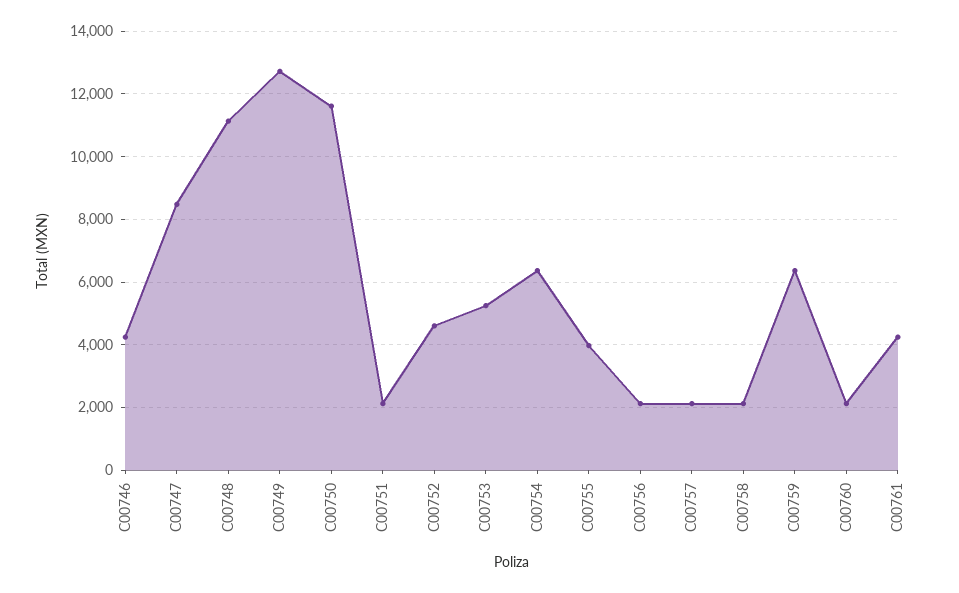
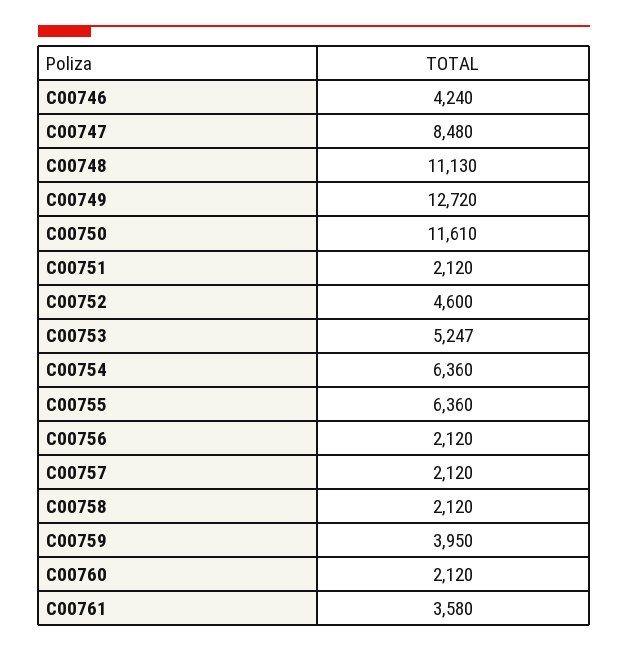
C00755: 4000 -> 6360
C00759: 6400 -> 3950
C00761: 4200 -> 3580

